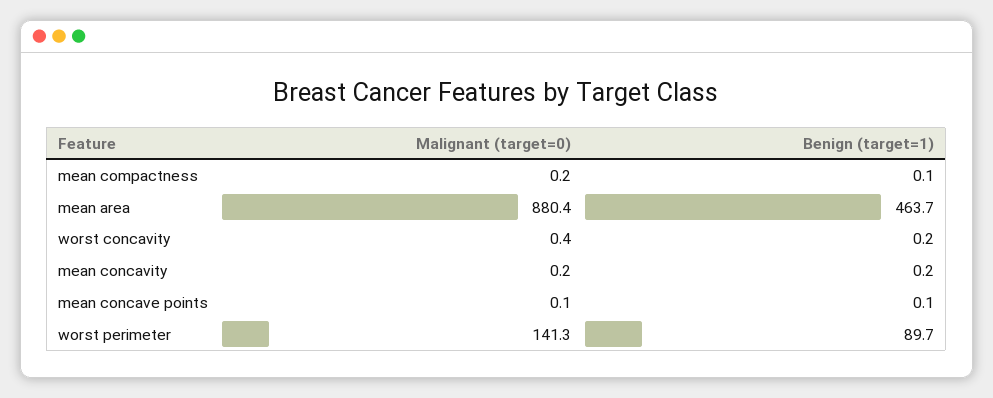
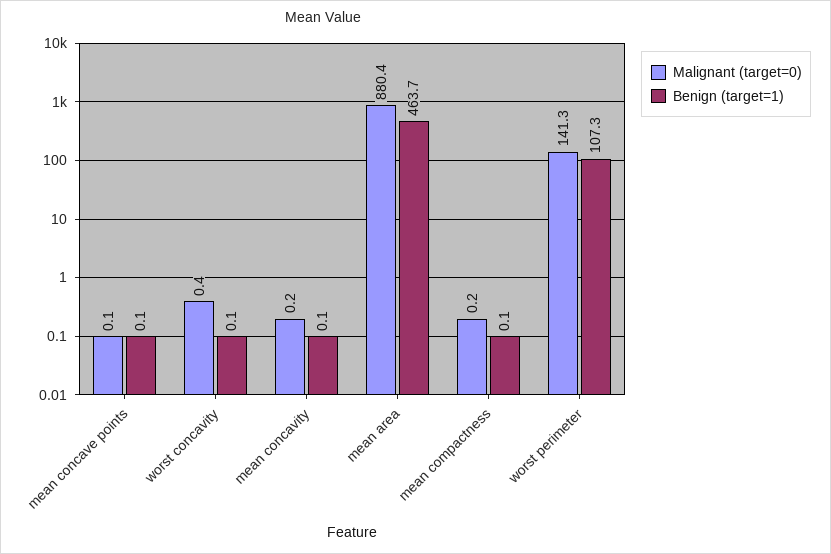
Benign (target=1), worst concavity: 0.2 -> 0.1
Benign (target=1), mean concavity: 0.2 -> 0.1
Benign (target=1), worst perimeter: 89.7 -> 107.3

